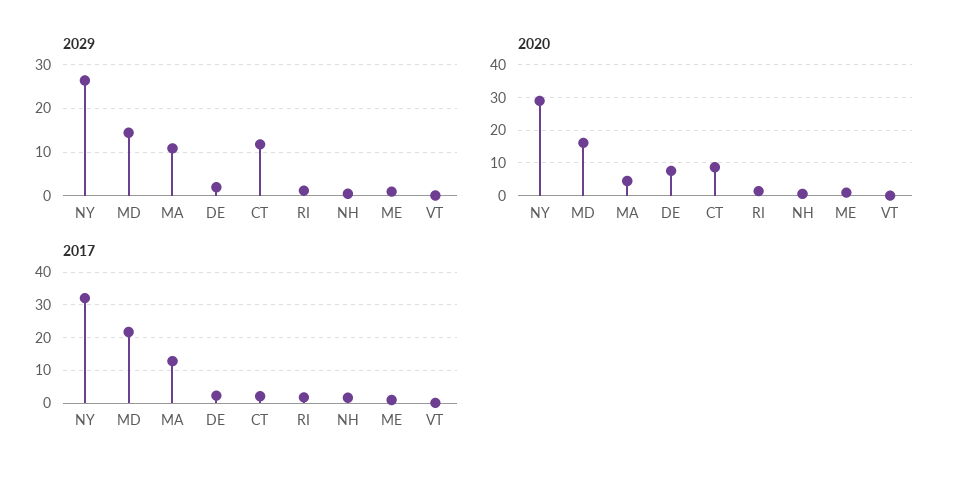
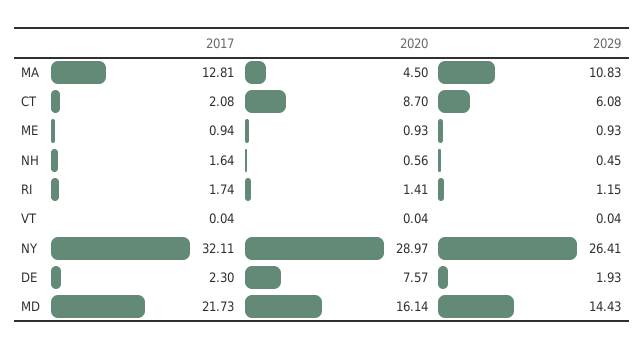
2029, CT: 12 -> 6.08

